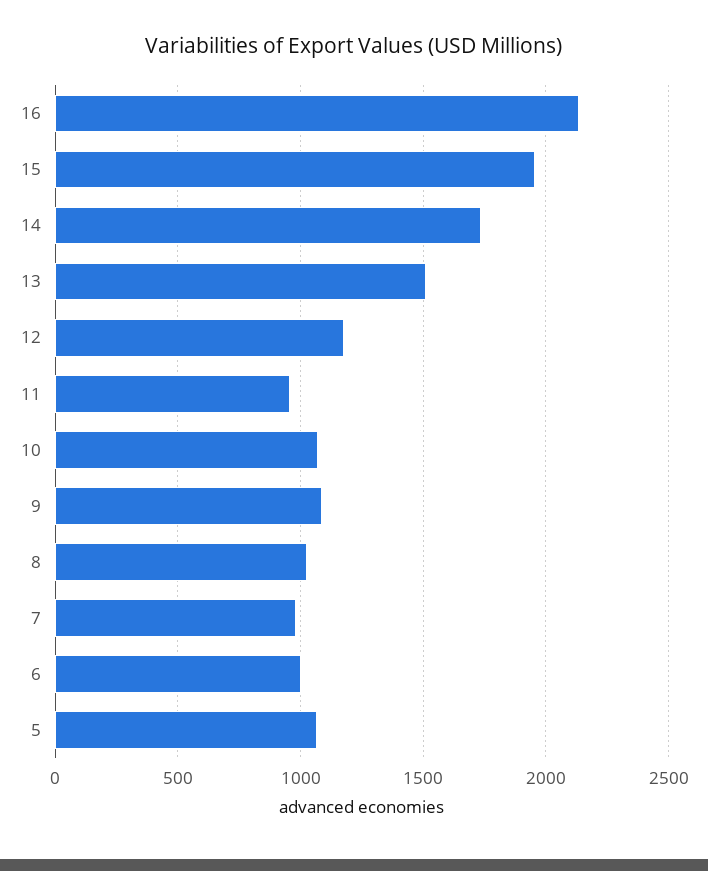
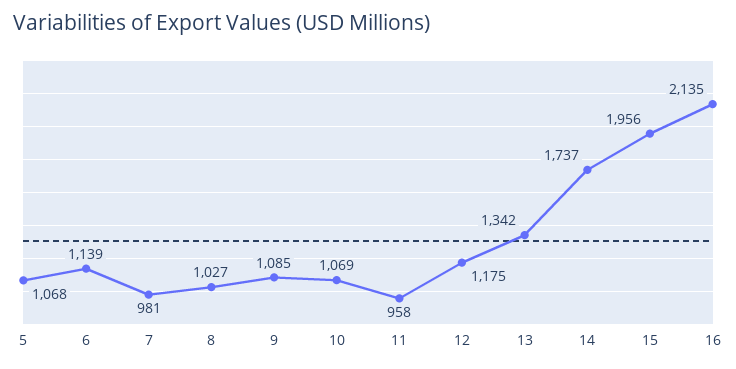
13: 1500 -> 1342
6: 1000 -> 1139

